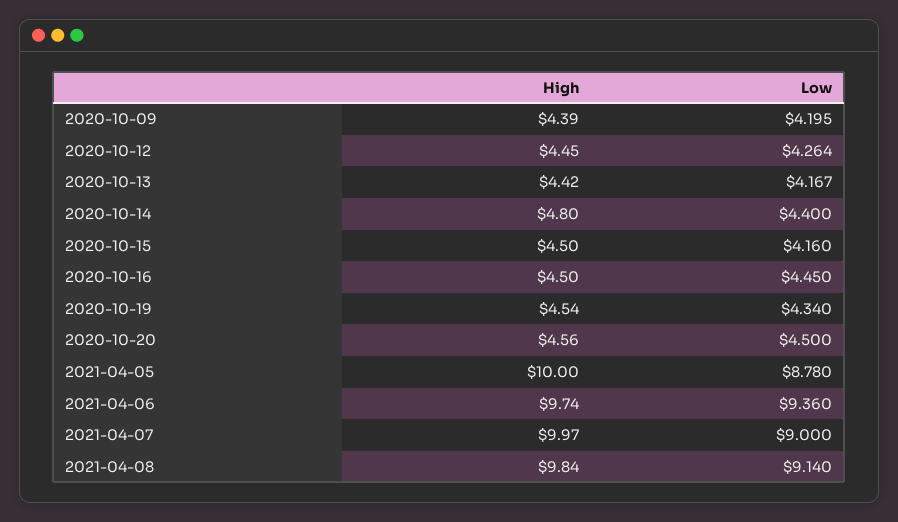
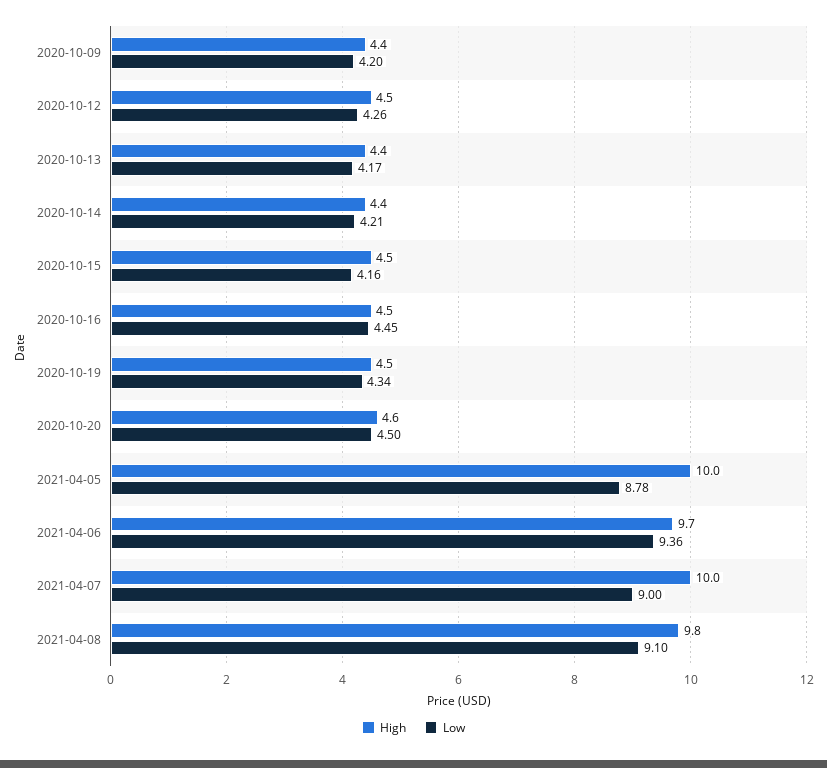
High, 2020-10-14: 4.8 -> 4.4
Low, 2020-10-14: 4.4 -> 4.21
Low, 2021-04-08: 9.14 -> 9.1

